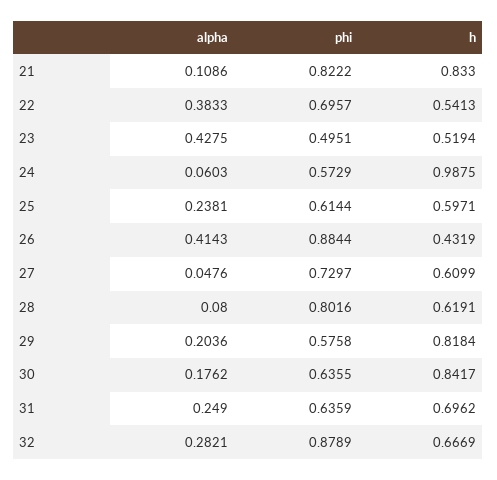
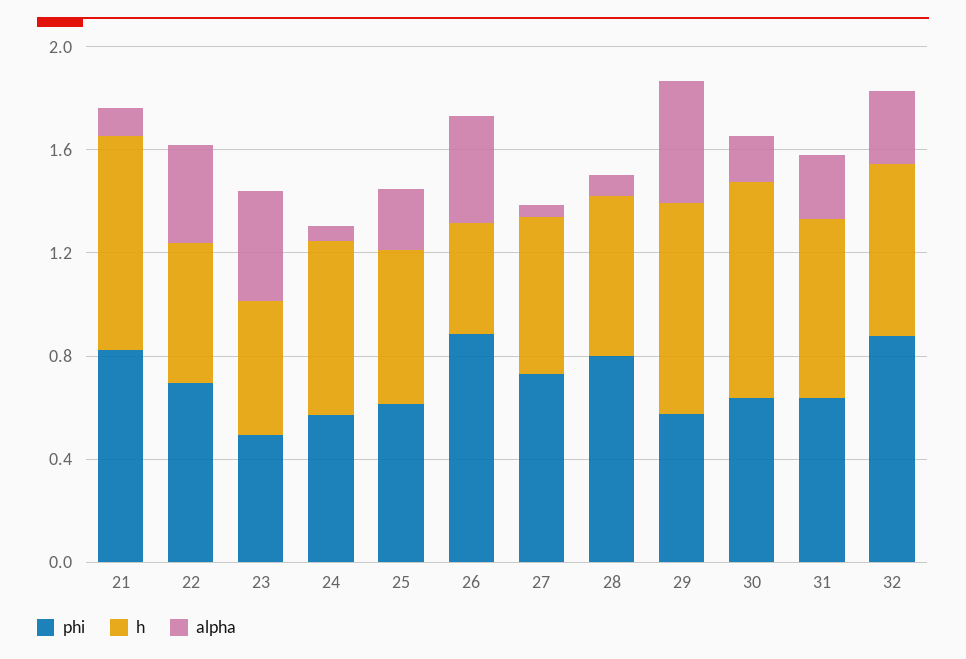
h, 24: 0.9875 -> 0.7
alpha, 29: 0.2036 -> 0.5

